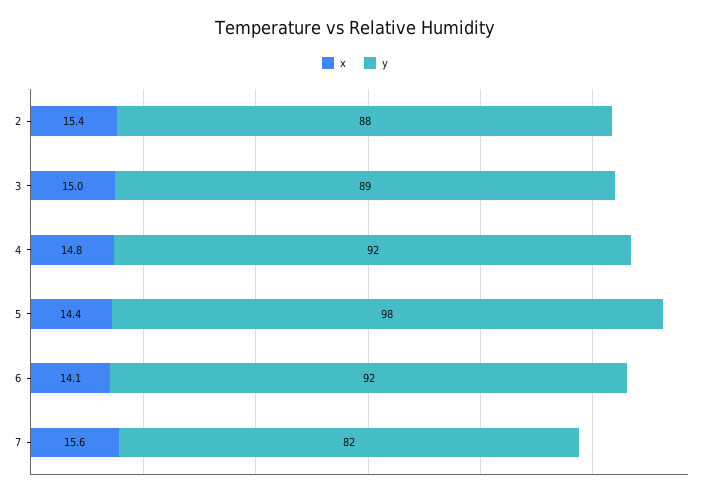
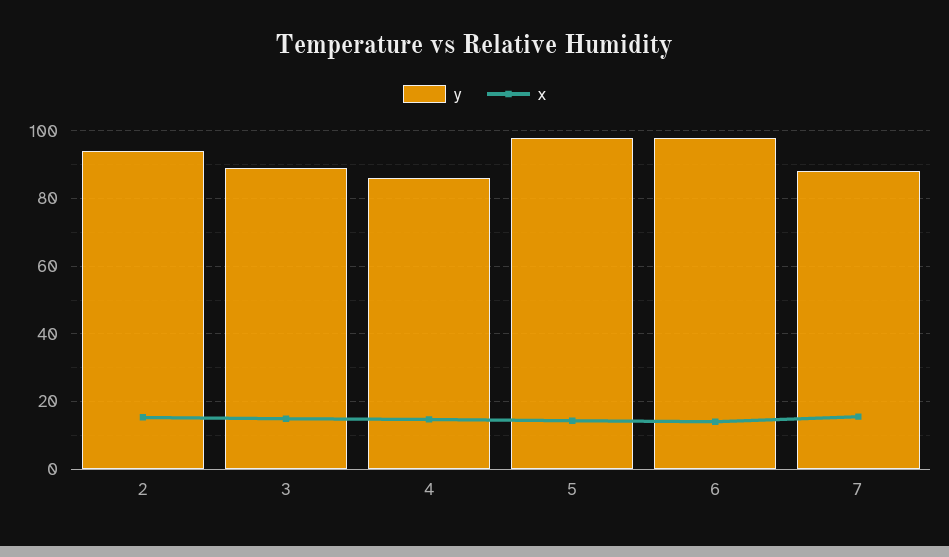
y, 2: 88 -> 94
y, 4: 92 -> 86
y, 6: 92 -> 98
y, 7: 82 -> 88

